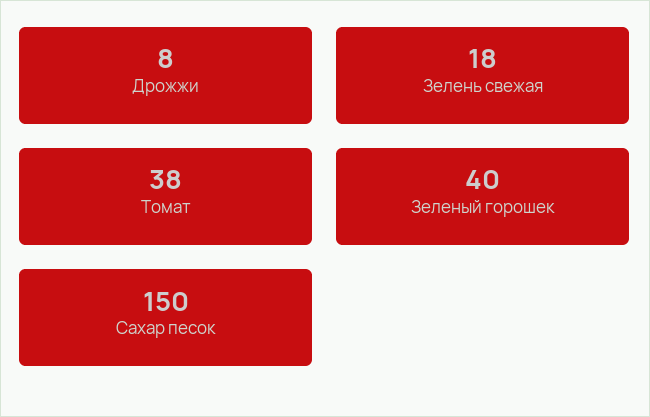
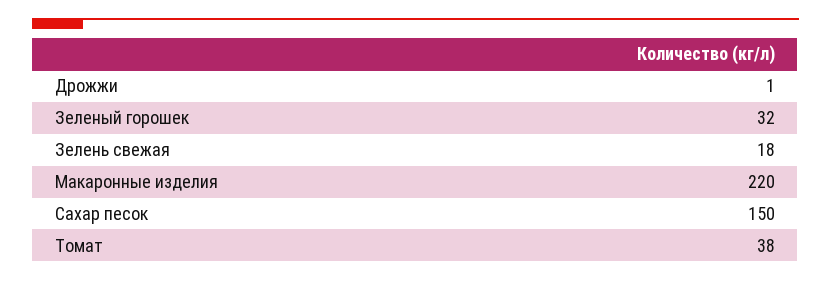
Дрожжи: 8 -> 1
Зеленый горошек: 40 -> 32
Макаронные изделия: none -> 220

